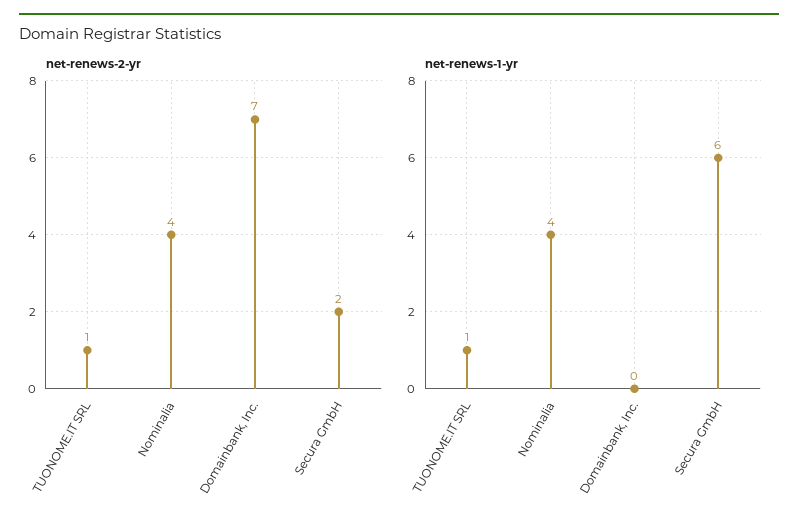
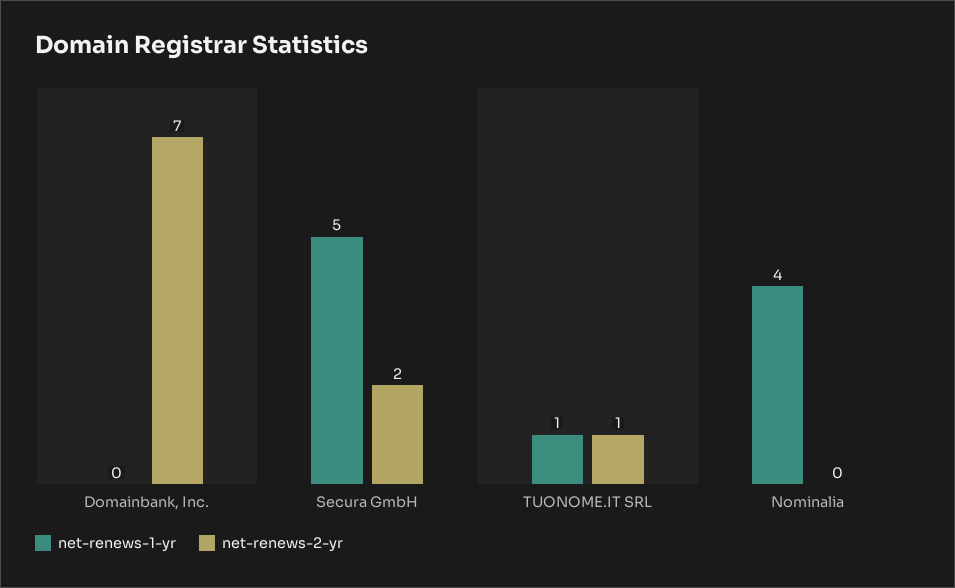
net-renews-2-yr, Nominalia: 4 -> 0
net-renews-1-yr, Secura GmbH: 6 -> 5

